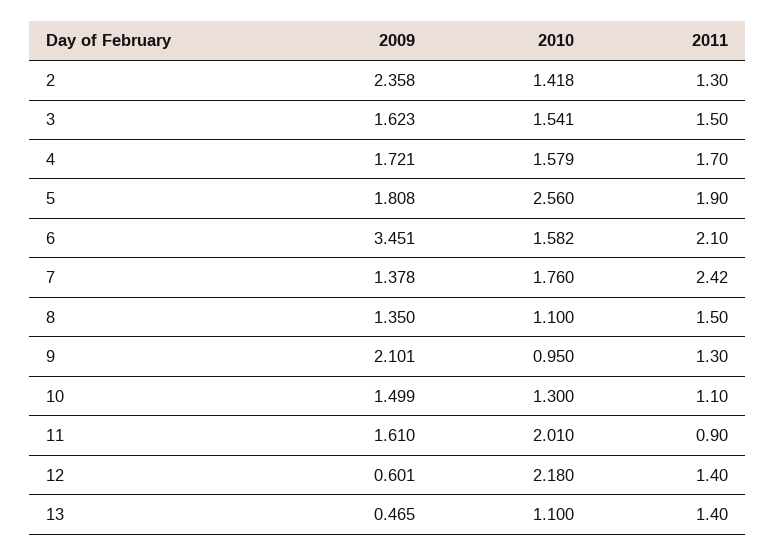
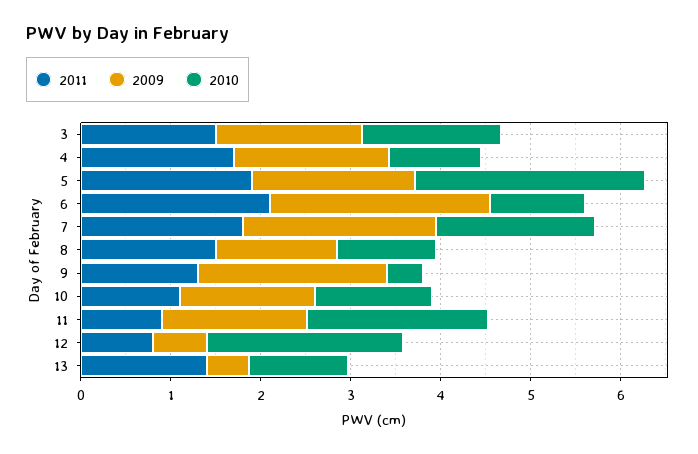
2009, 2: 2.358 -> none
2010, 2: 1.418 -> none
2011, 2: 1.3 -> none
2010, 4: 1.579 -> 1
2009, 6: 3.451 -> 2.4
2010, 6: 1.582 -> 1
2009, 7: 1.378 -> 2.2
2011, 7: 2.42 -> 1.8
2010, 9: 0.95 -> 0.4
2011, 12: 1.4 -> 0.8

